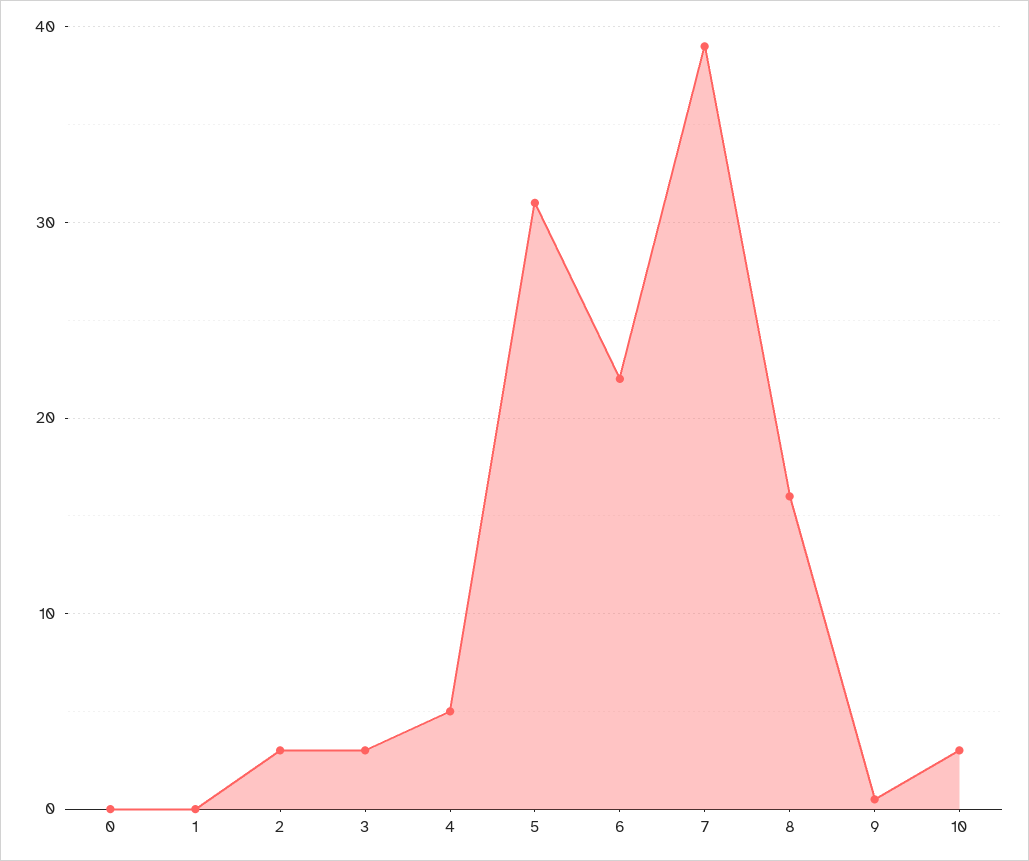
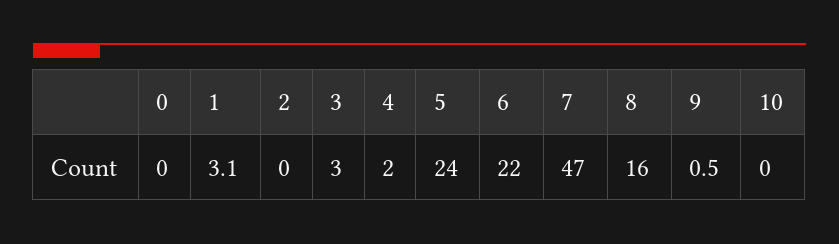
1: 0 -> 3.1
2: 3 -> 0
4: 5 -> 2
5: 31 -> 24
7: 39 -> 47
10: 3 -> 0

